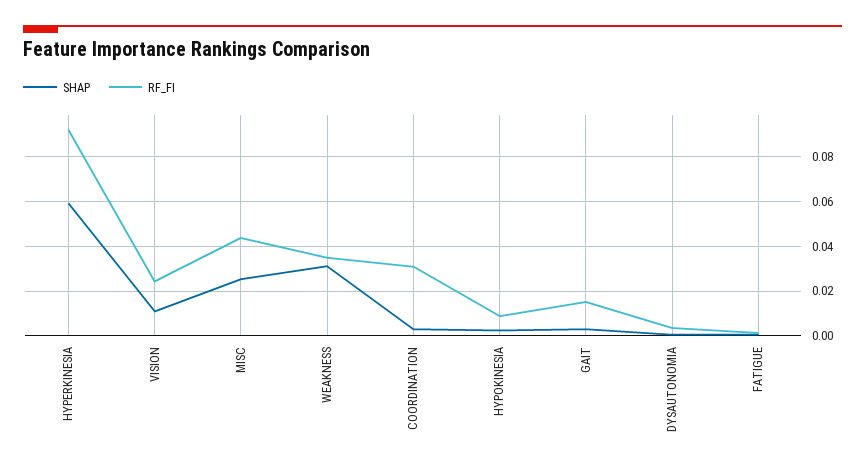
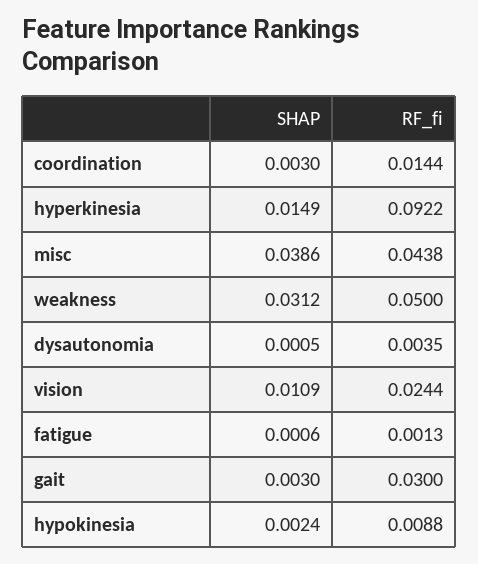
SHAP, HYPERKINESIA: 0.06 -> 0.0149
SHAP, MISC: 0.025 -> 0.0386
RF_FI, WEAKNESS: 0.035 -> 0.05
RF_FI, COORDINATION: 0.03 -> 0.0144
RF_FI, GAIT: 0.015 -> 0.03

